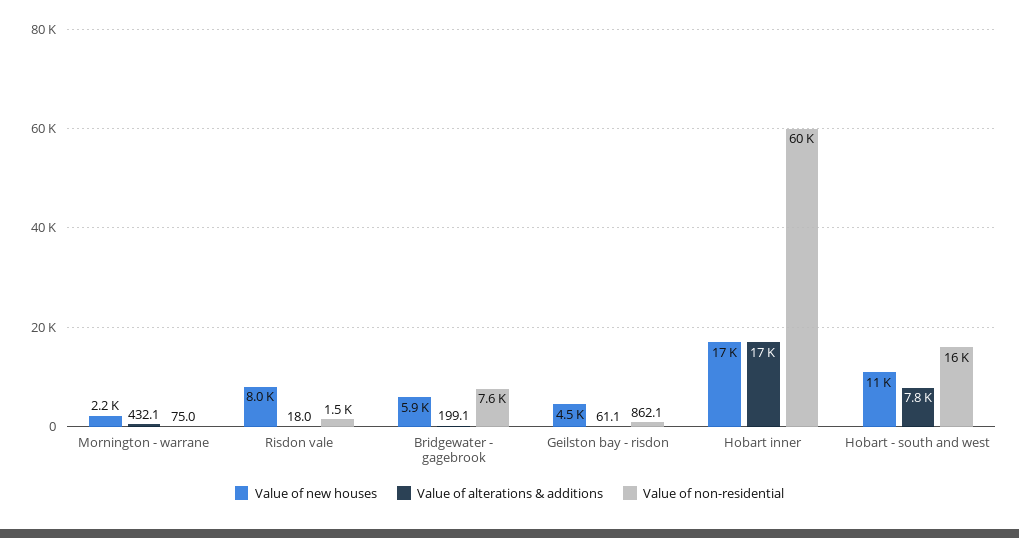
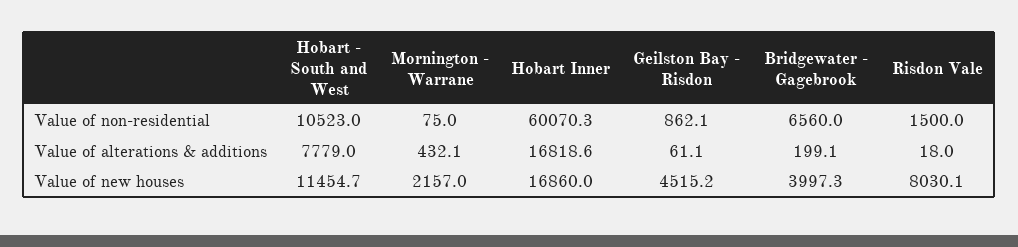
Value of new houses, Bridgewater - gagebrook: 5900 -> 3997.3
Value of non-residential, Bridgewater - gagebrook: 7600 -> 6560
Value of non-residential, Hobart - south and west: 16000 -> 10523

